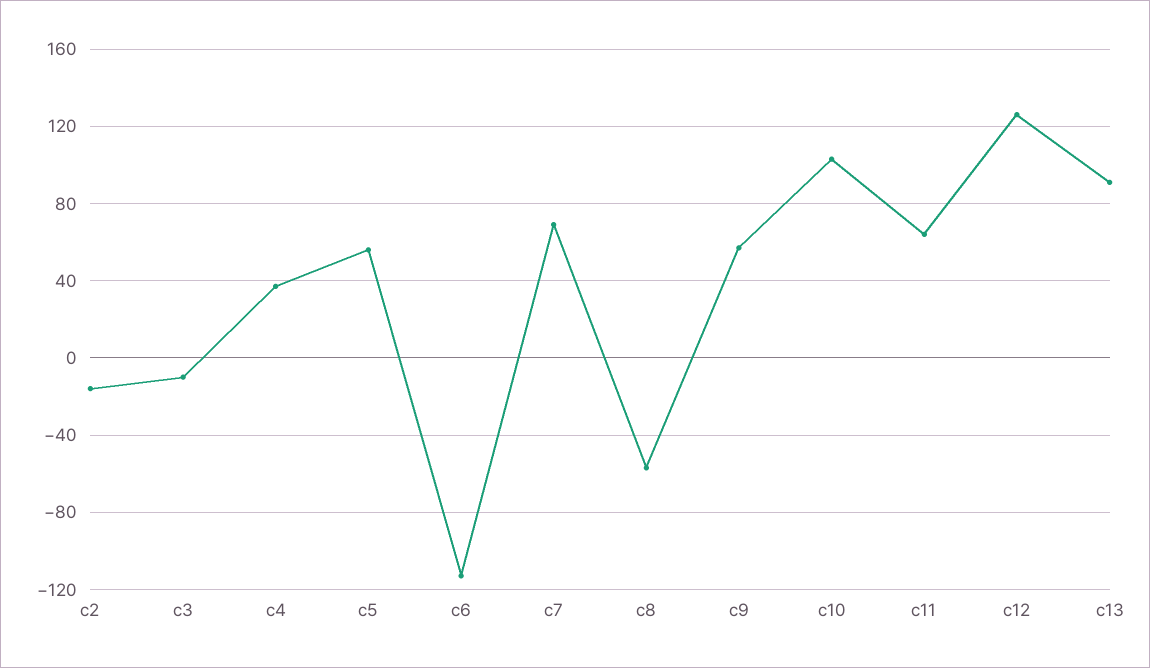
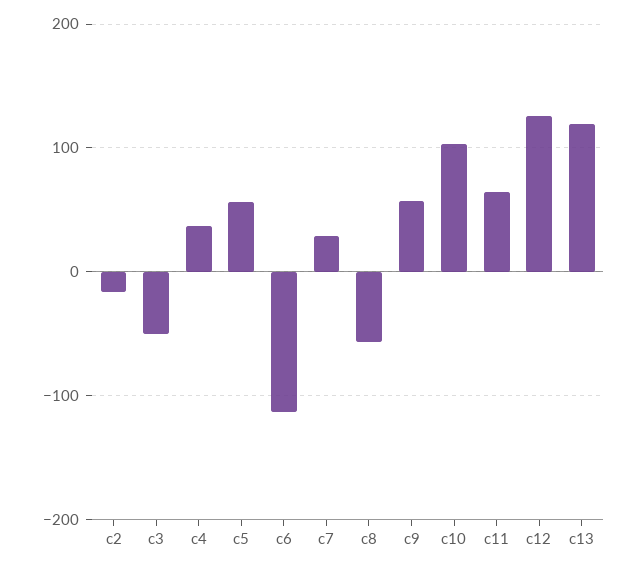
c3: -10 -> -50
c7: 70 -> 30
c13: 90 -> 120

